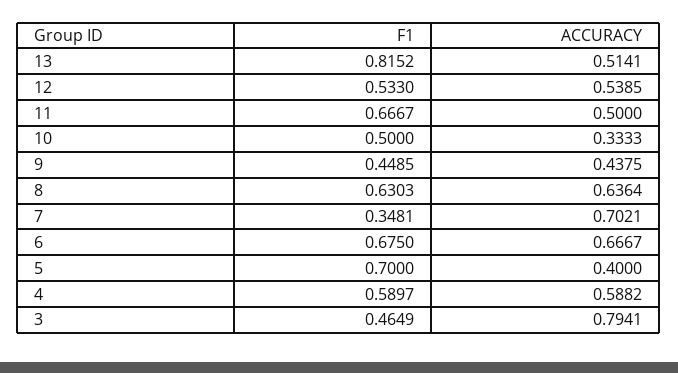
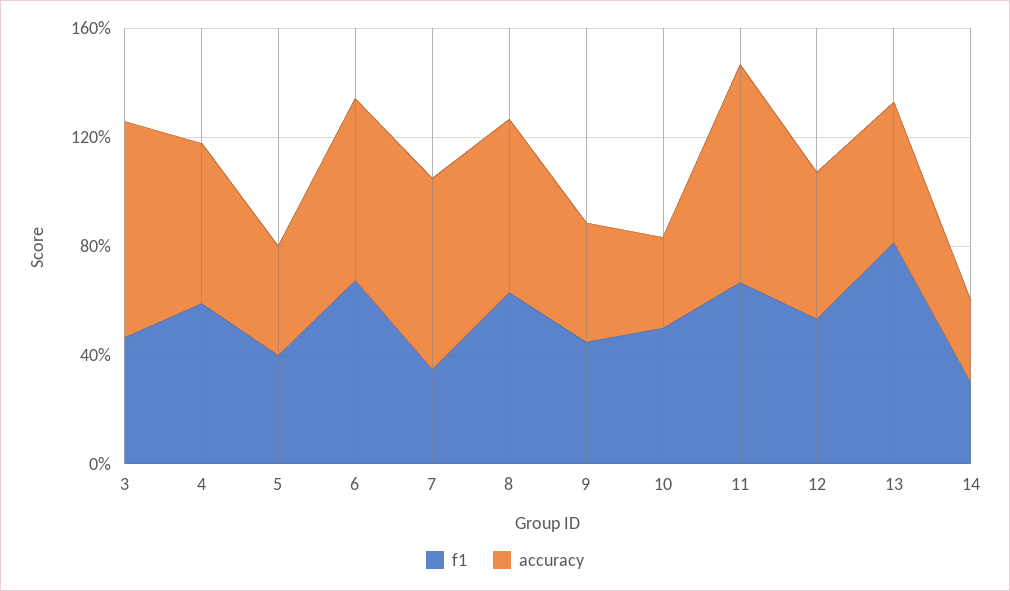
ACCURACY, 11: 0.5 -> 0.8
F1, 5: 0.7 -> 0.4
F1, 14: none -> 0.3
ACCURACY, 14: none -> 0.3

